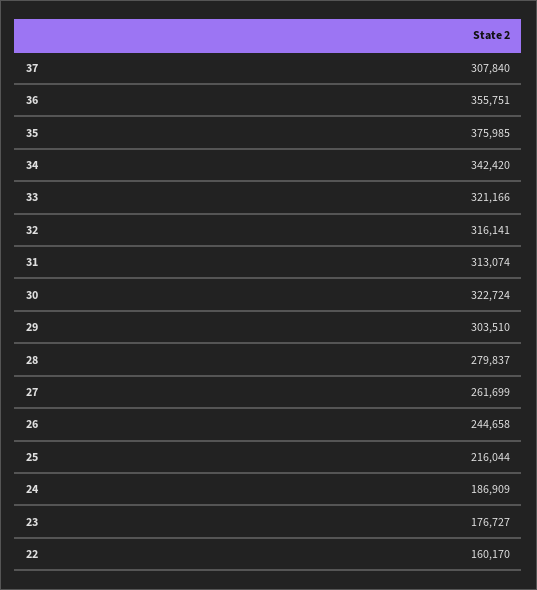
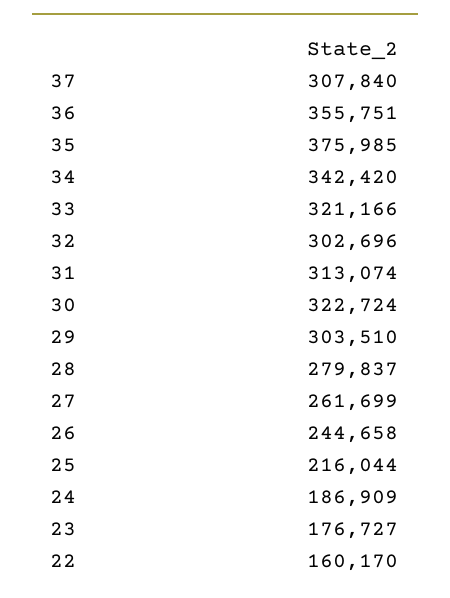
32: 316141 -> 302696

